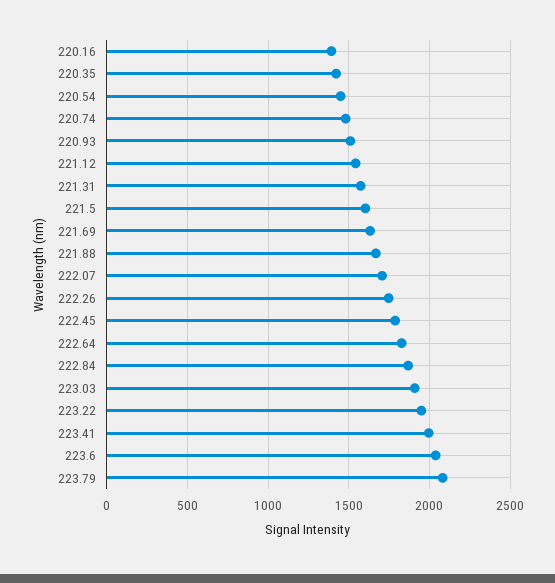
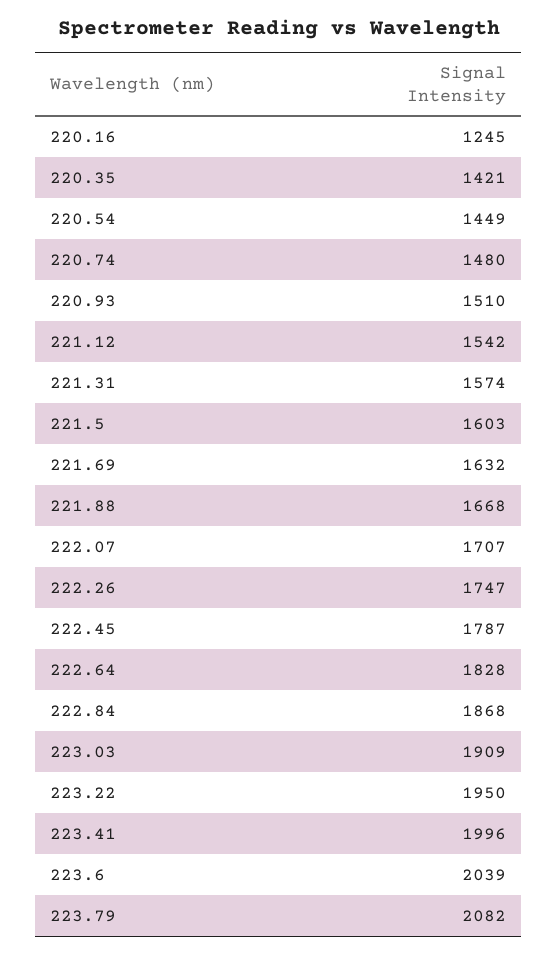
220.16: 1400 -> 1245

